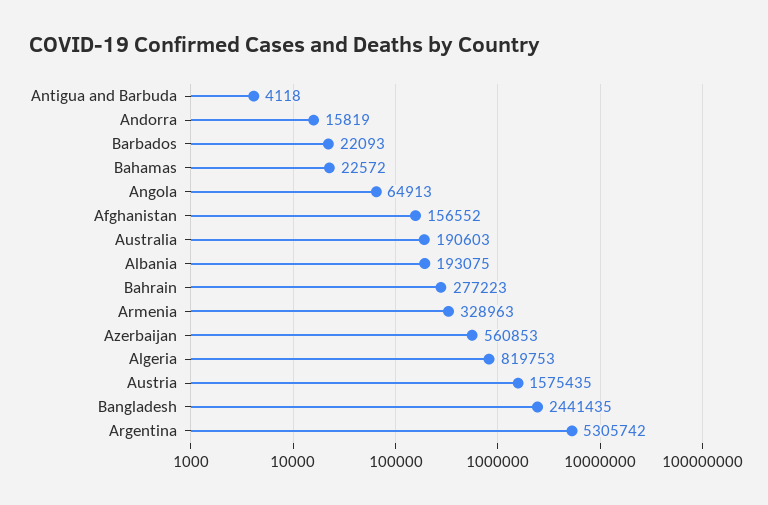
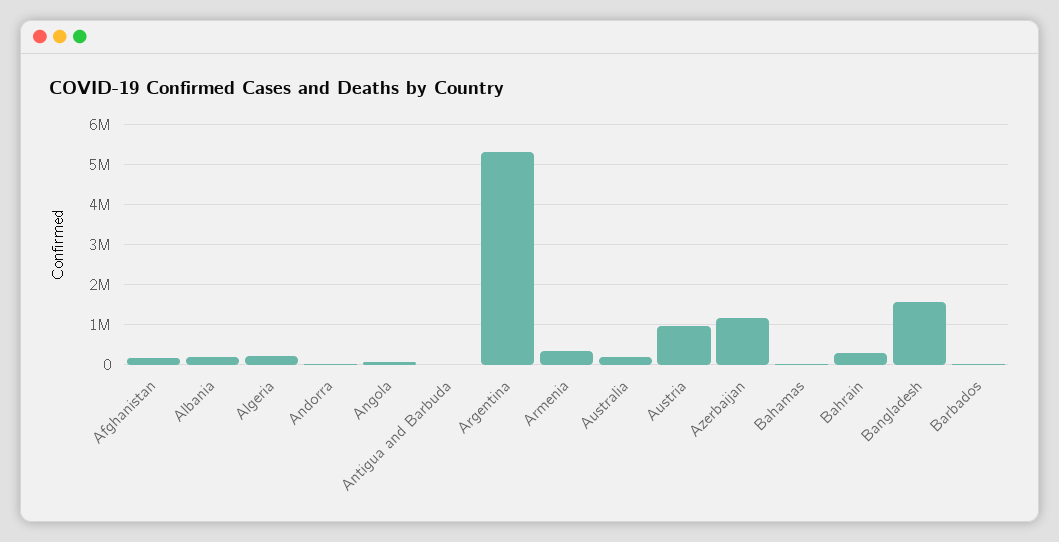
Azerbaijan: 560853 -> 1200000
Algeria: 819753 -> 200000
Austria: 1575435 -> 1000000
Bangladesh: 2441435 -> 1600000

